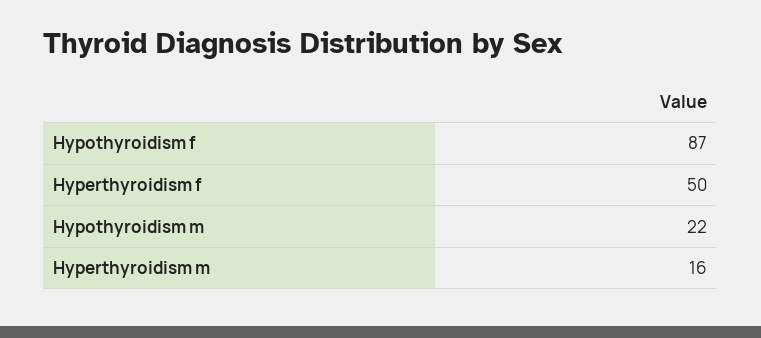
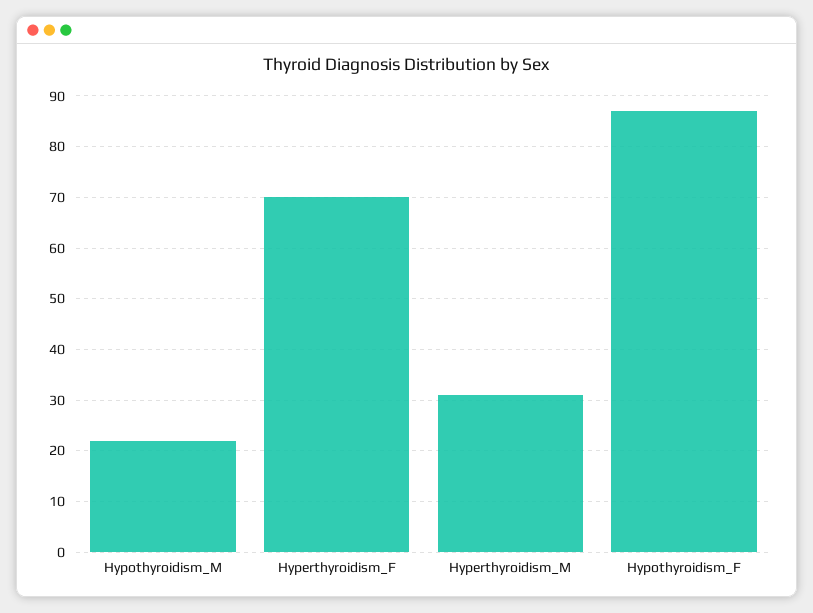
Hyperthyroidism f: 50 -> 70
Hyperthyroidism m: 16 -> 30

